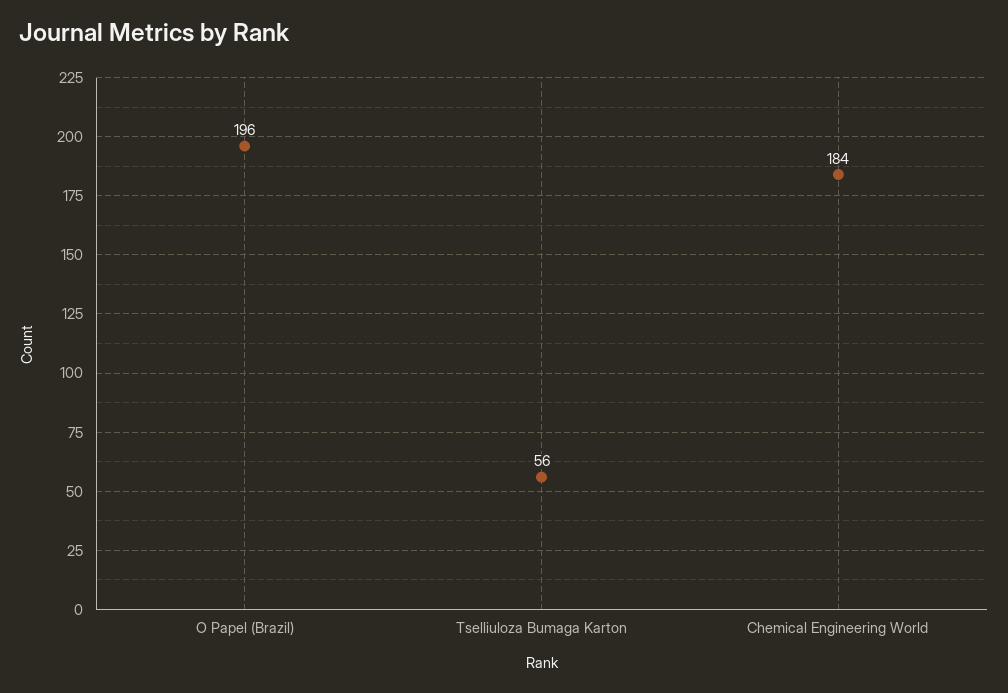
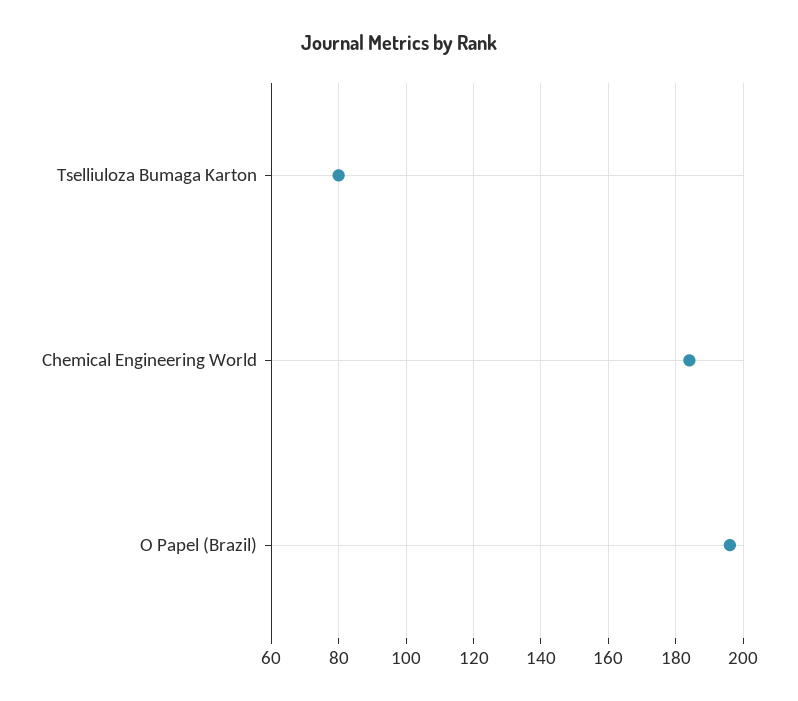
Tselliuloza Bumaga Karton: 56 -> 80

